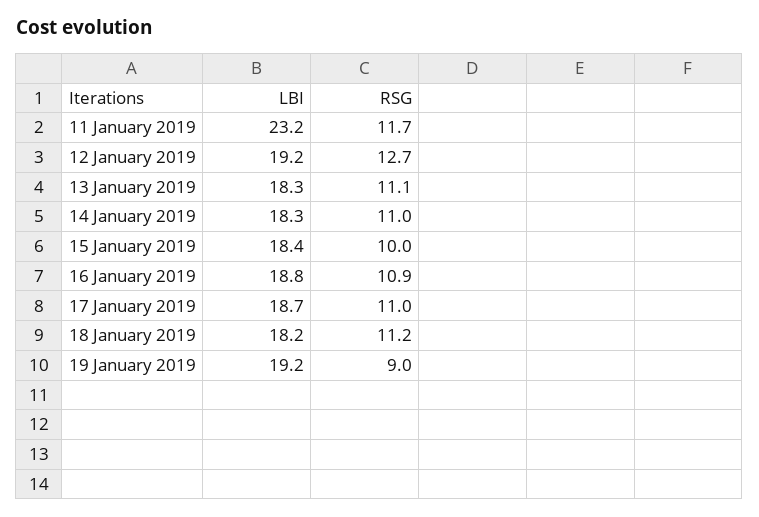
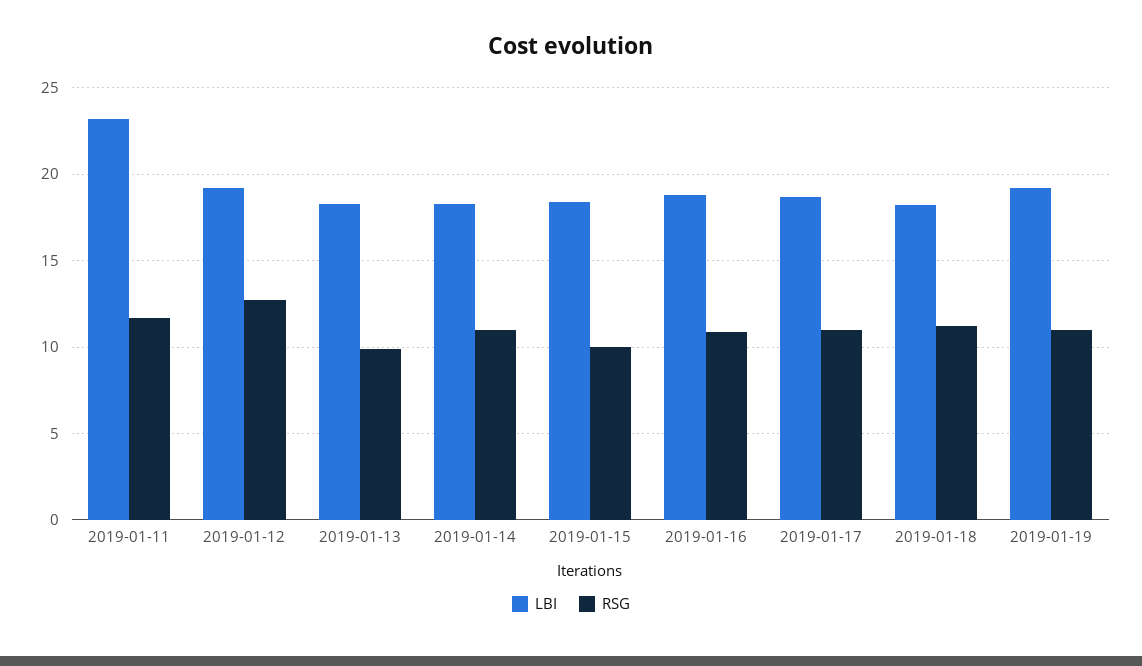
RSG, 13 January 2019: 11.1 -> 10
RSG, 19 January 2019: 9 -> 11

